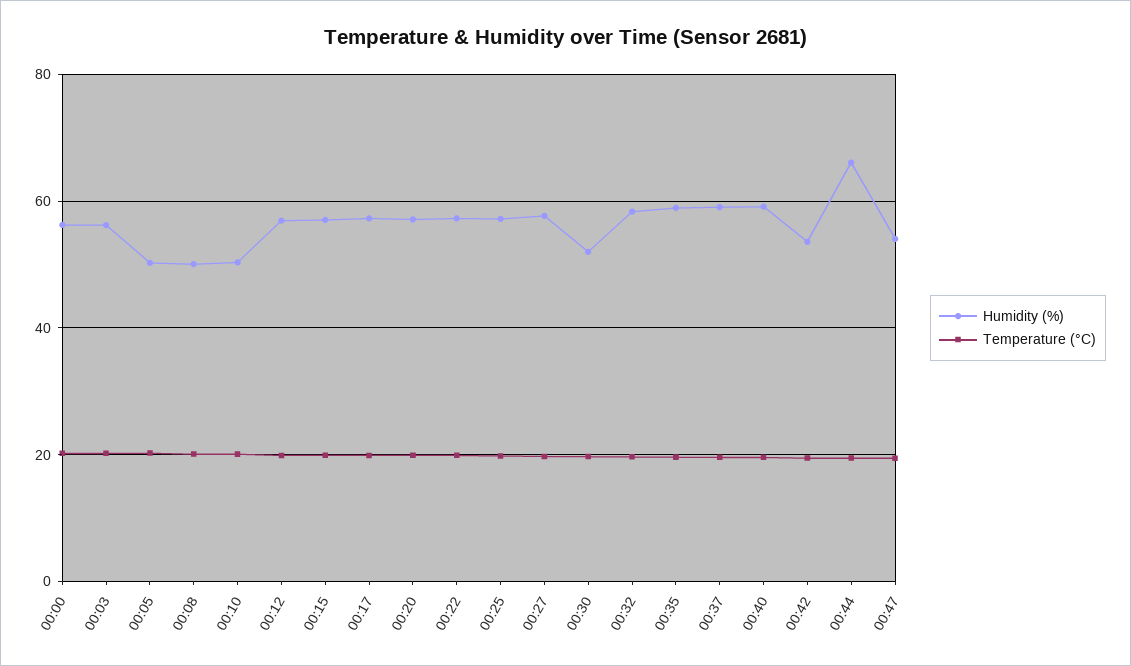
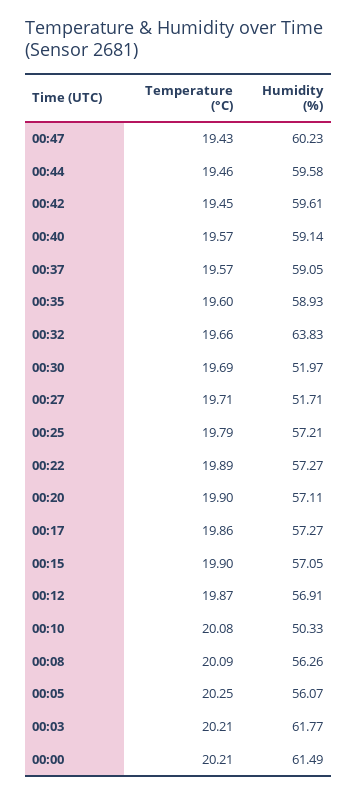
Humidity (%), 00:00: 56 -> 61.49
Humidity (%), 00:03: 56 -> 61.77
Humidity (%), 00:05: 50 -> 56.07
Humidity (%), 00:08: 50 -> 56.26
Humidity (%), 00:27: 58 -> 51.71
Humidity (%), 00:32: 58 -> 63.83
Humidity (%), 00:42: 54 -> 59.61
Humidity (%), 00:44: 66 -> 59.58
Humidity (%), 00:47: 54 -> 60.23

